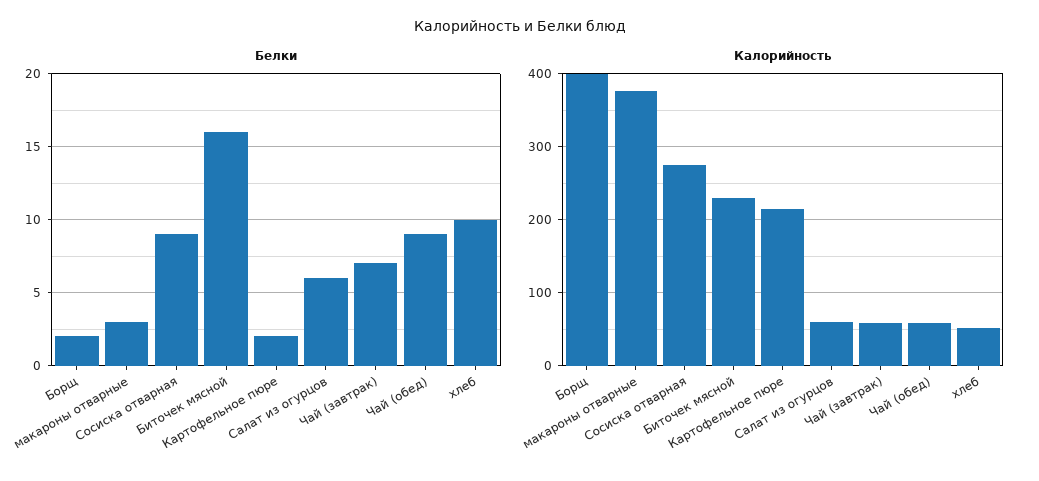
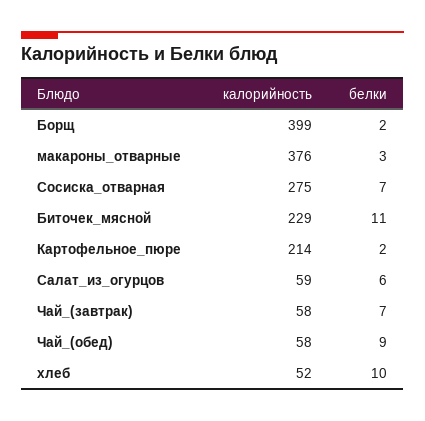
Белки, Сосиска отварная: 9 -> 7
Белки, Биточек мясной: 16 -> 11

